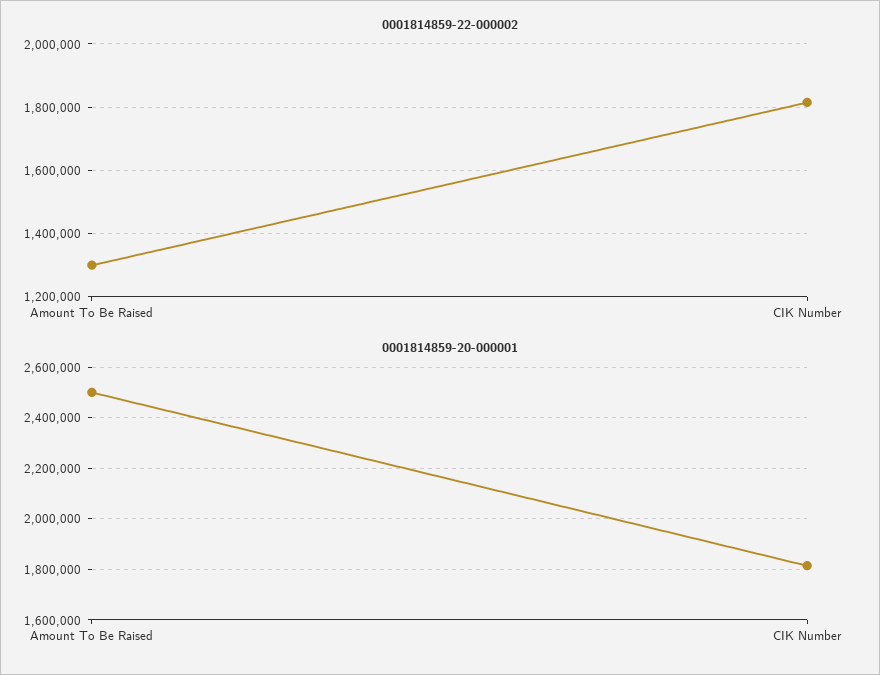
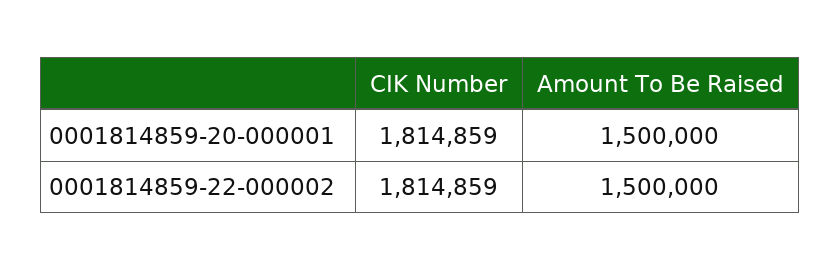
0001814859-22-000002, Amount To Be Raised: 1300000 -> 1500000
0001814859-20-000001, Amount To Be Raised: 2500000 -> 1500000

